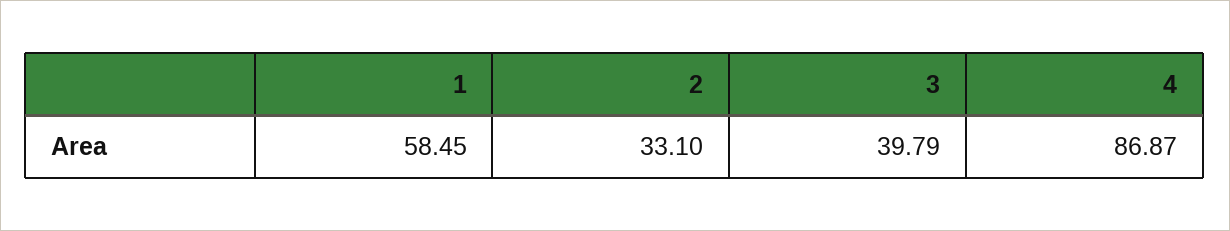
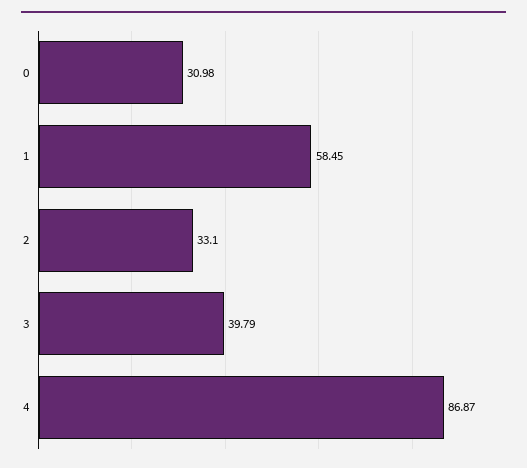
0: none -> 30.98

